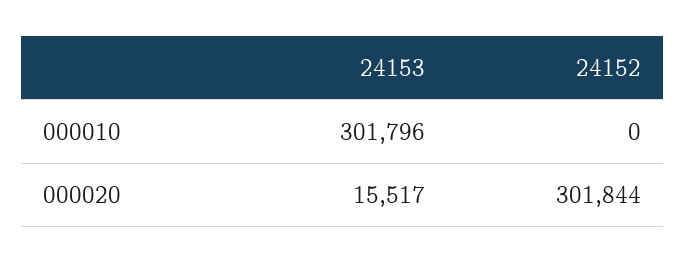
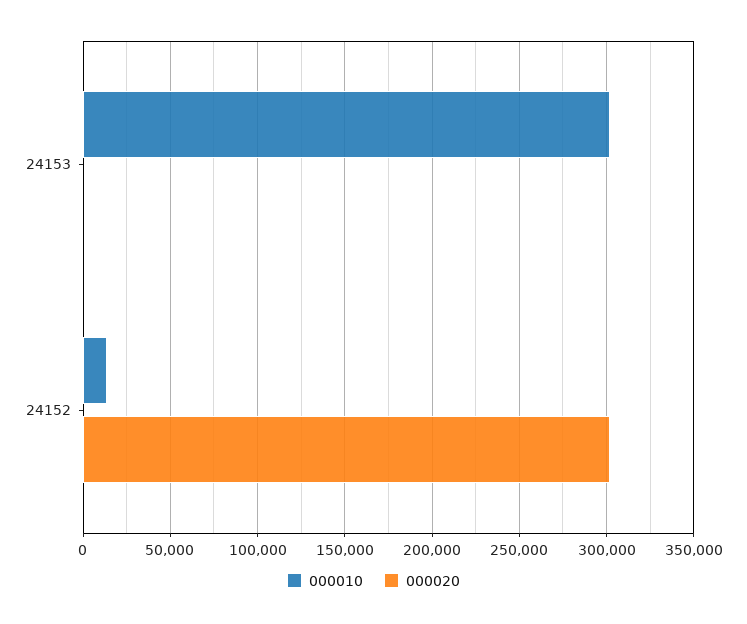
000010, 24152: 0 -> 15000
000020, 24153: 15517 -> 0

